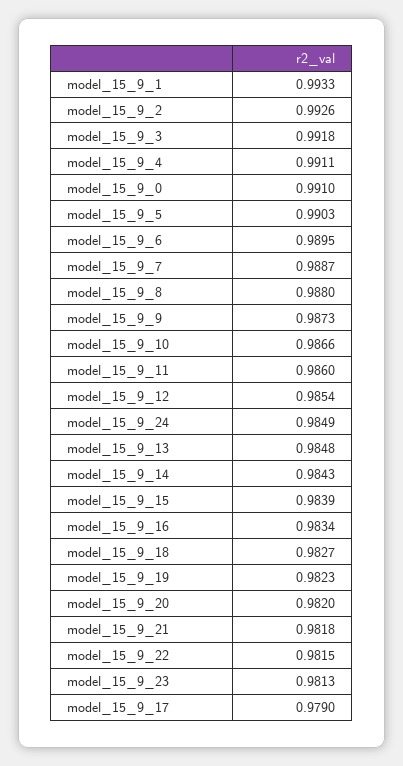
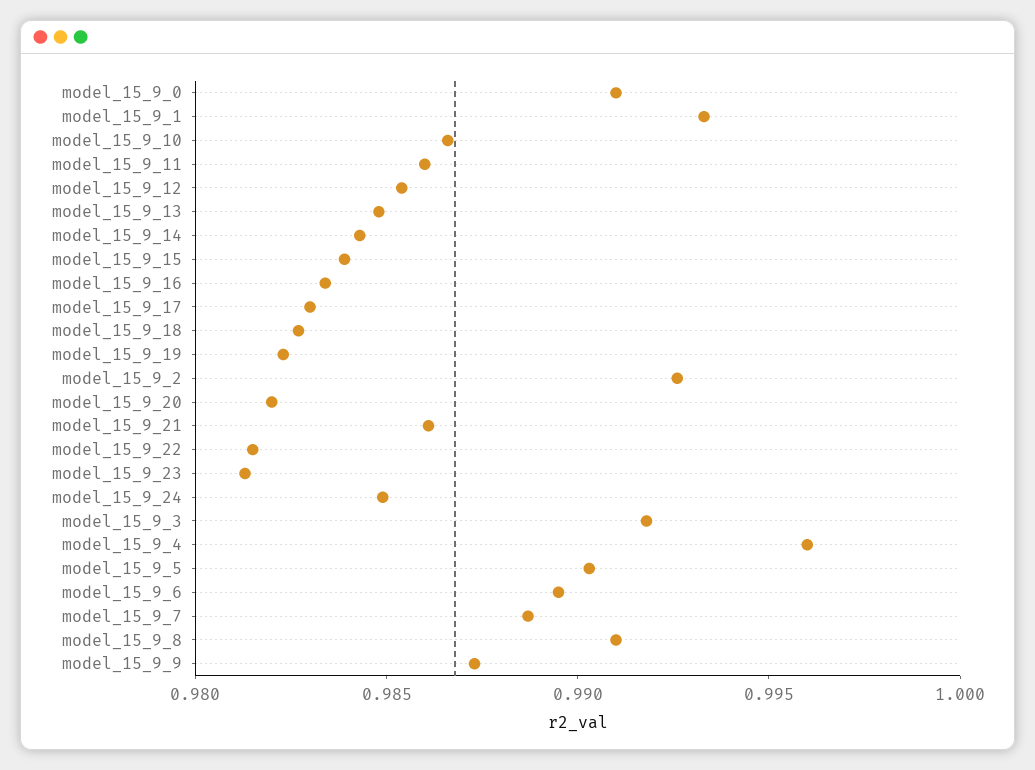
model_15_9_4: 0.9911 -> 0.996
model_15_9_8: 0.988 -> 0.991
model_15_9_21: 0.9818 -> 0.986
model_15_9_17: 0.979 -> 0.983

